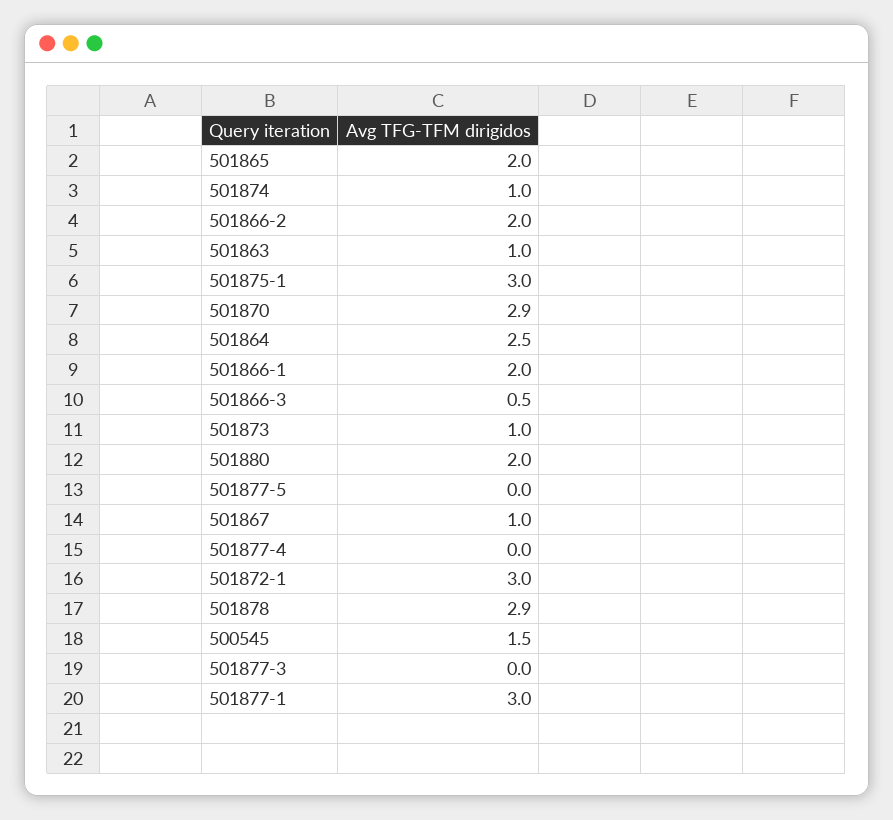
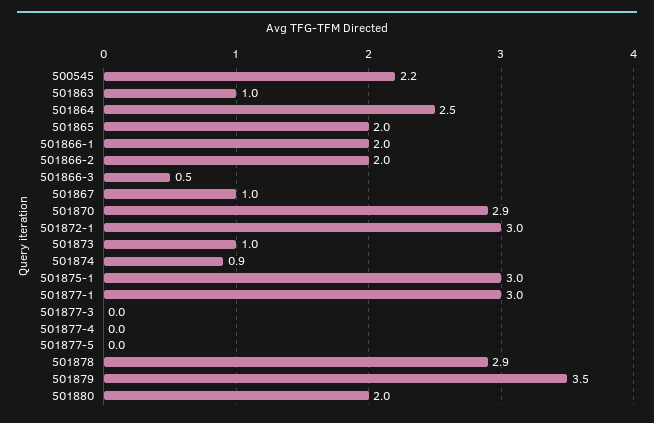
501874: 1 -> 0.9
500545: 1.5 -> 2.2
501879: none -> 3.5

